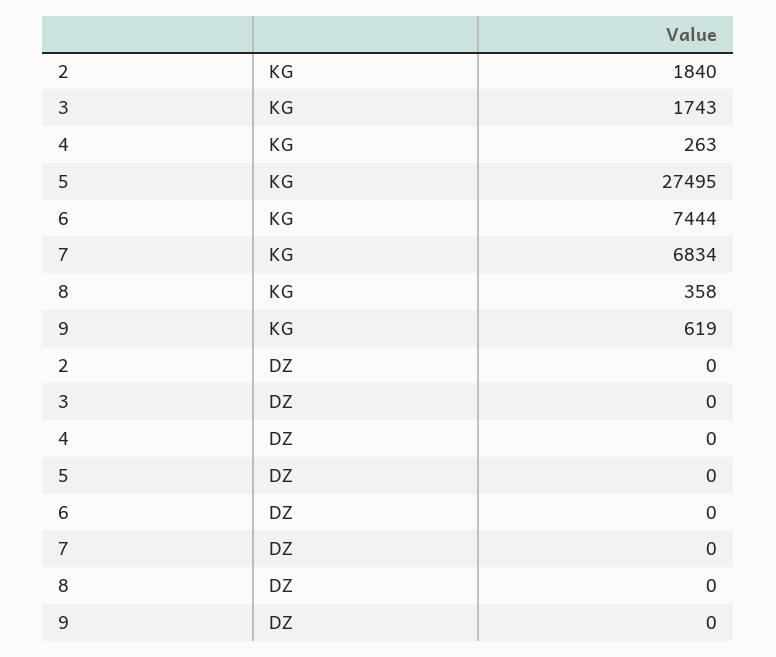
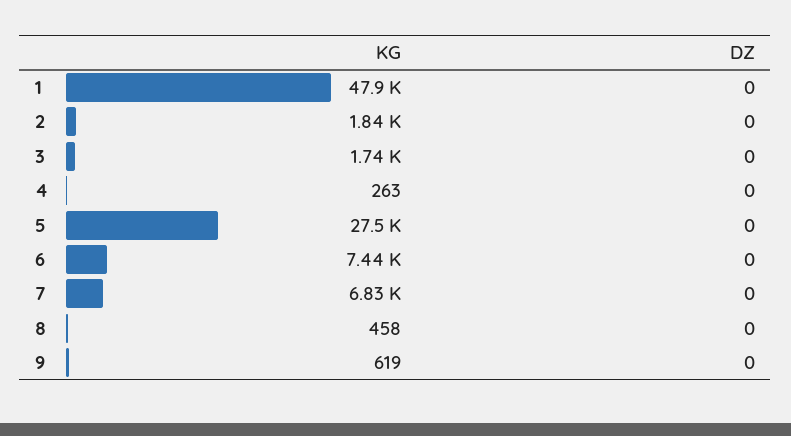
8, KG: 358 -> 458
1, KG: none -> 47900
1, DZ: none -> 0

